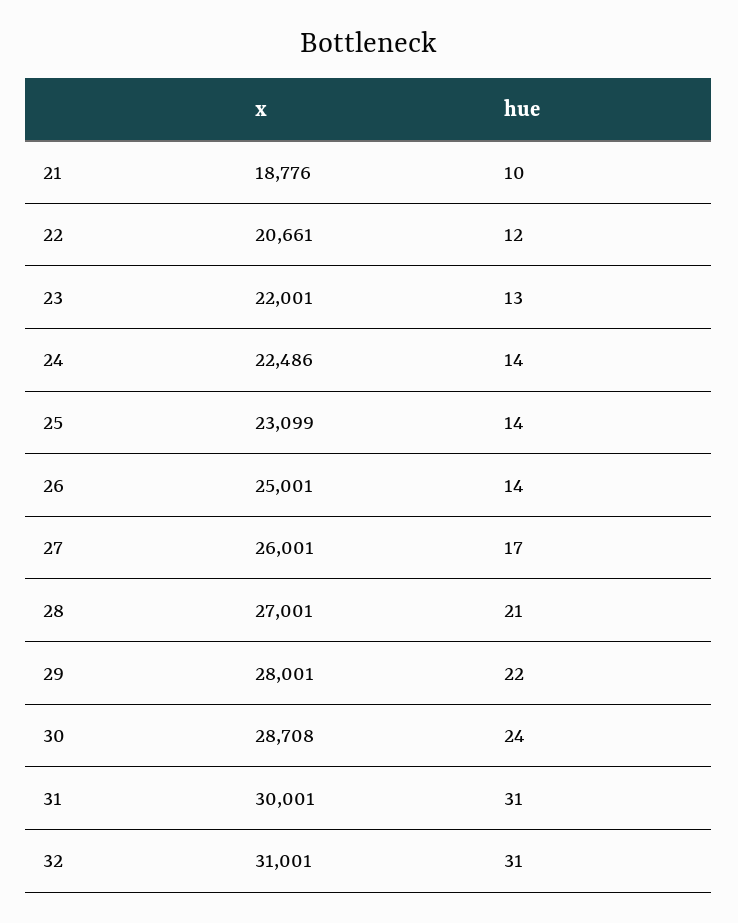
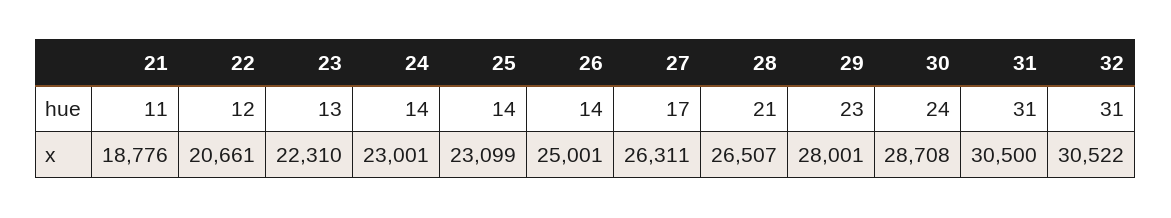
hue, 21: 10 -> 11
x, 23: 22001 -> 22310
x, 24: 22486 -> 23001
x, 27: 26001 -> 26311
x, 28: 27001 -> 26507
hue, 29: 22 -> 23
x, 31: 30001 -> 30500
x, 32: 31001 -> 30522

